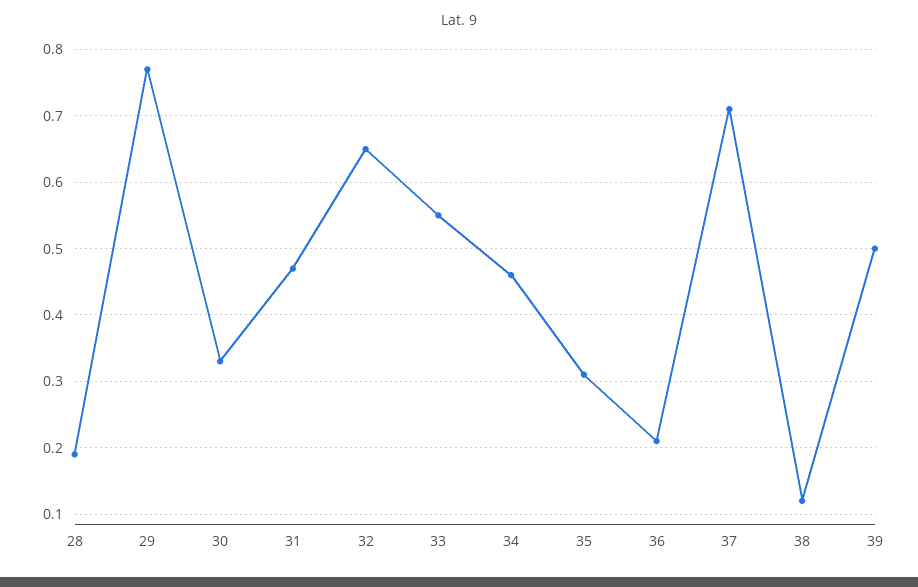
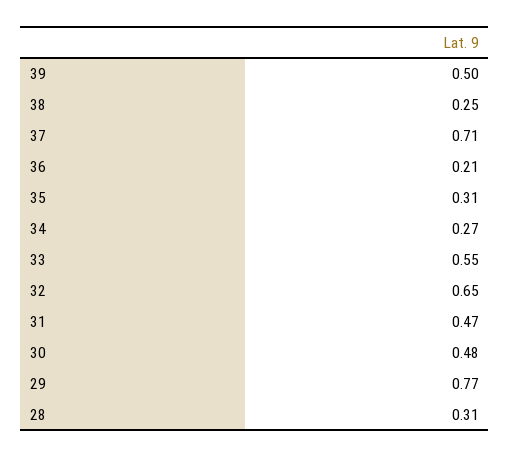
28: 0.19 -> 0.31
30: 0.33 -> 0.48
34: 0.46 -> 0.27
38: 0.12 -> 0.25

